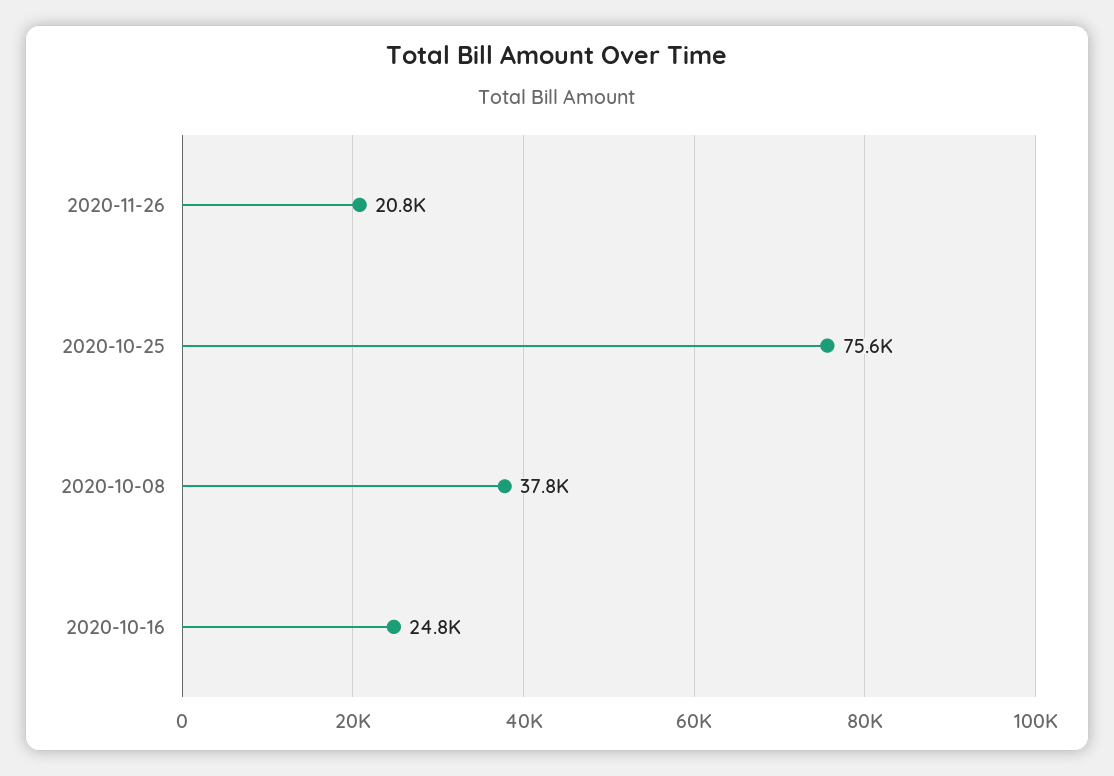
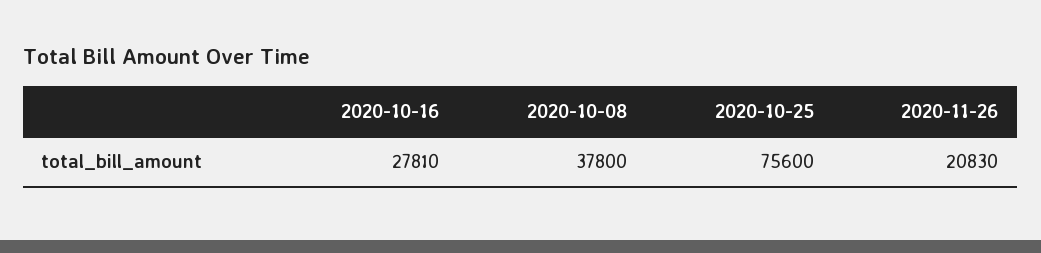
2020-10-16: 24800 -> 27810

